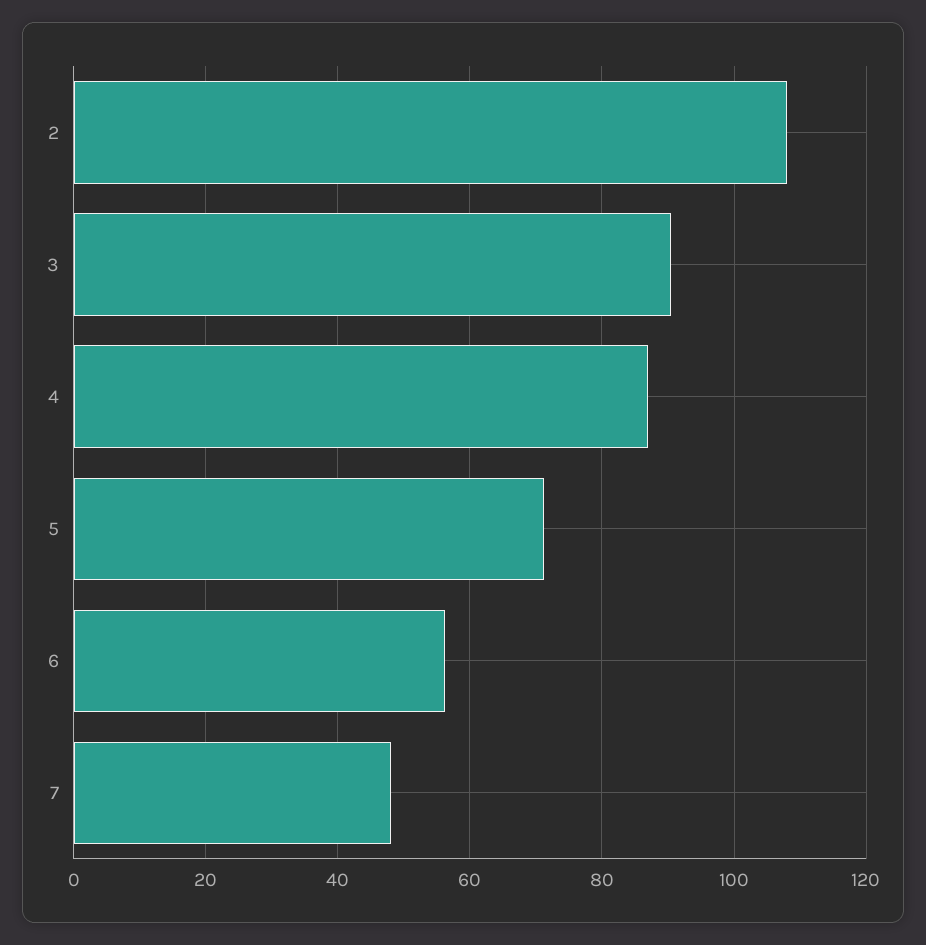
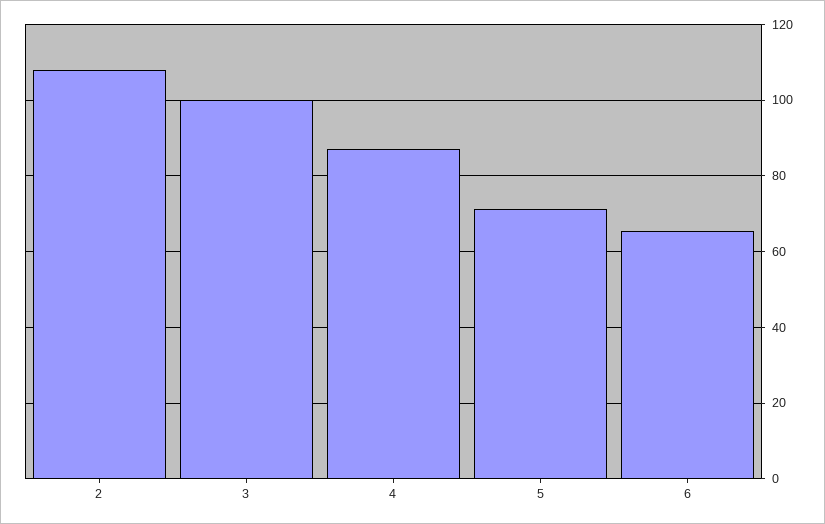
3: 90 -> 100
6: 56 -> 66
7: 48 -> none

